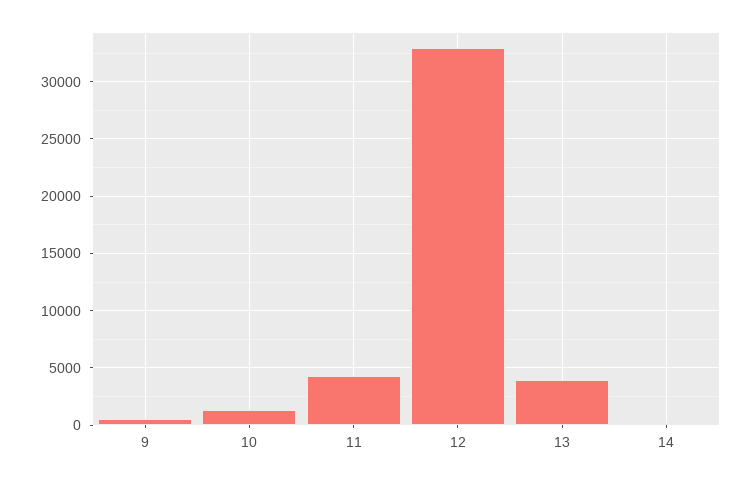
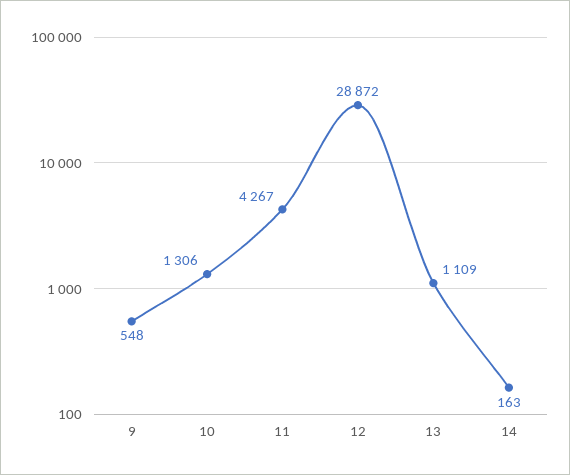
12: 33000 -> 28872
13: 4000 -> 1109

